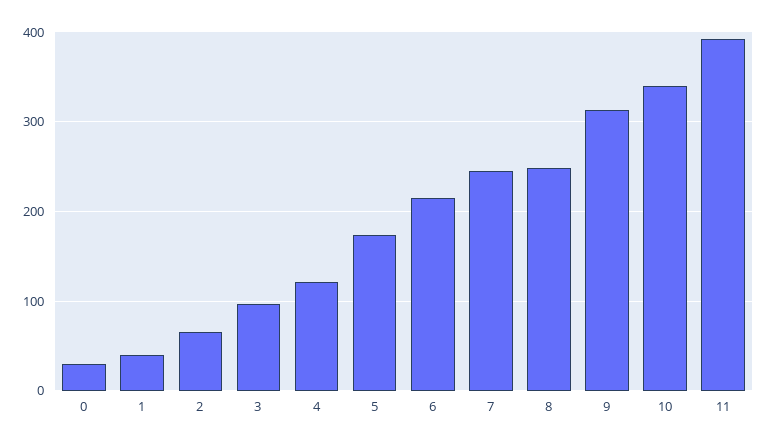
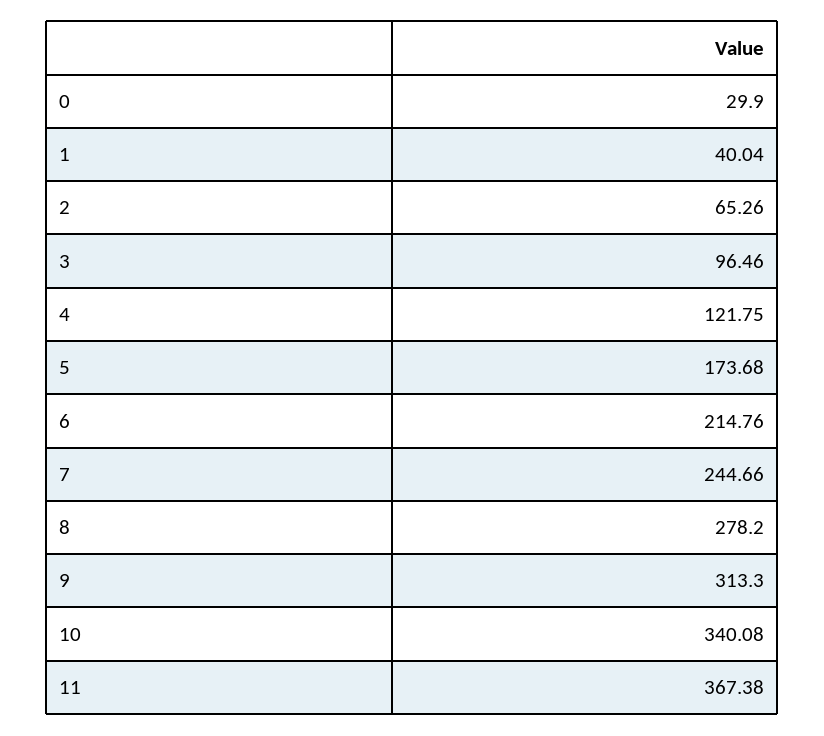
8: 250 -> 278.2
11: 390 -> 367.38

